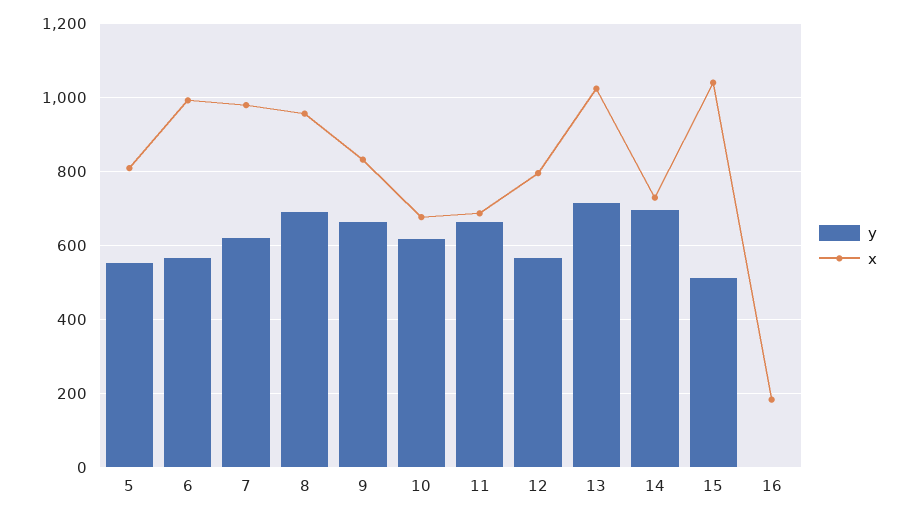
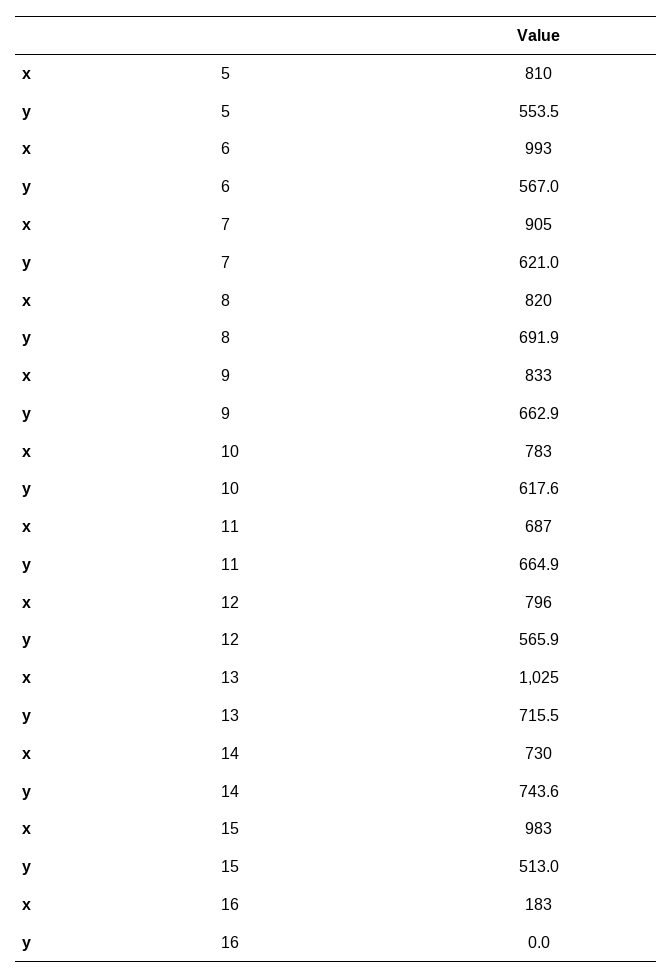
x, 7: 980 -> 905
x, 8: 960 -> 820
x, 10: 680 -> 783
y, 14: 700 -> 743.6
x, 15: 1040 -> 983

